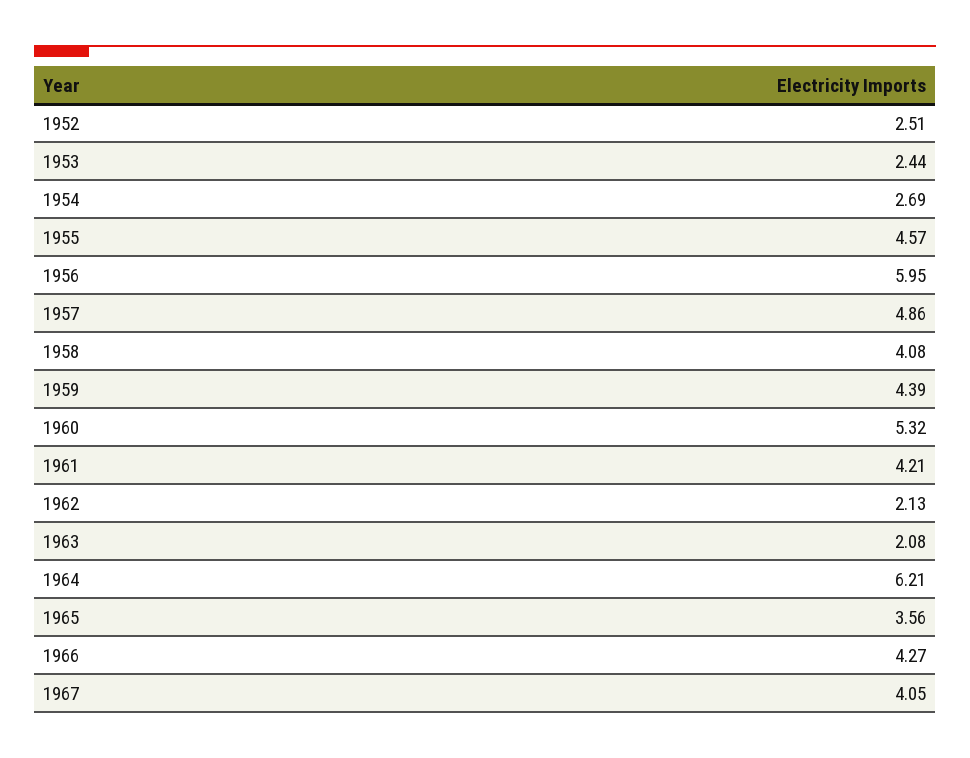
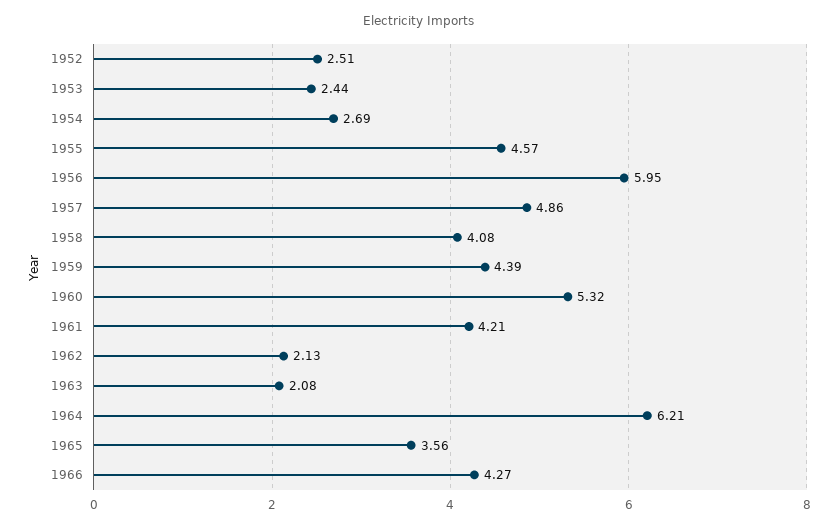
1967: 4.05 -> none

